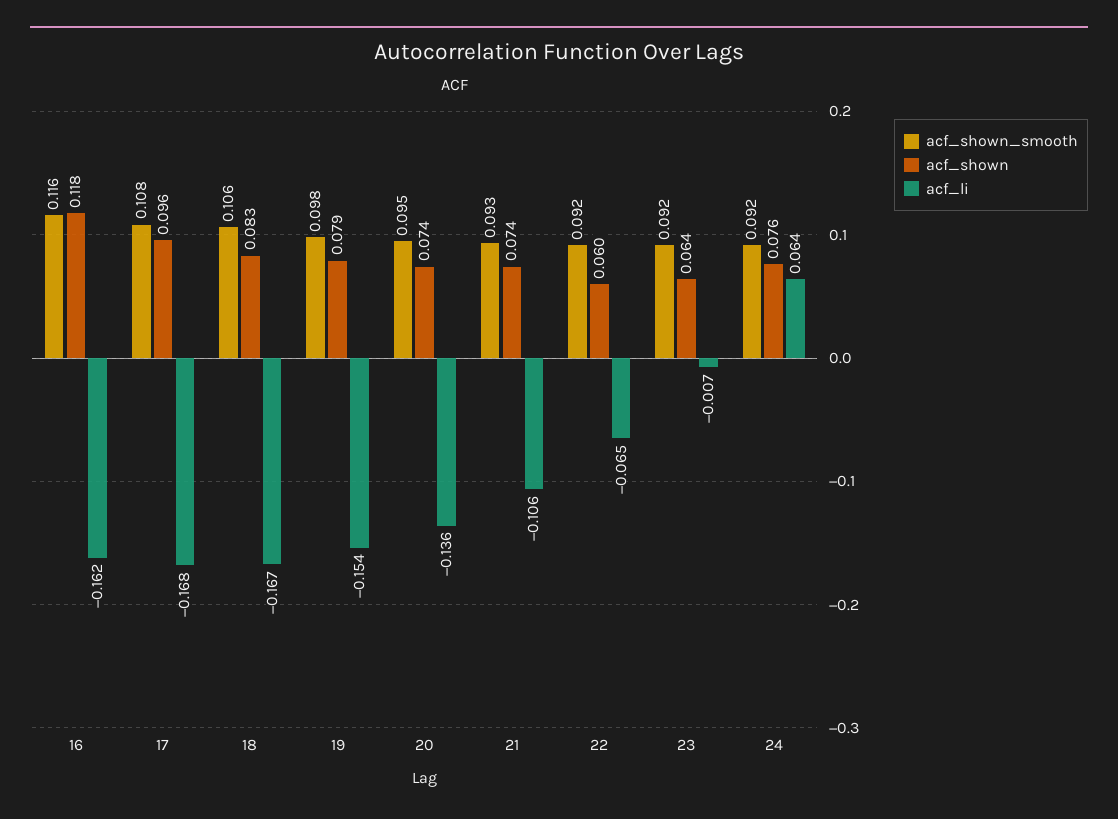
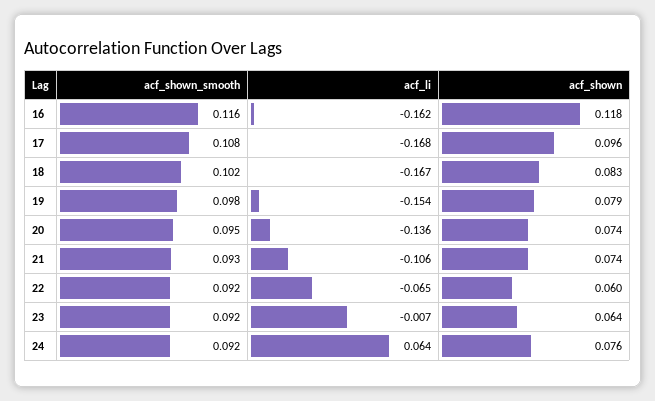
acf_shown_smooth, 18: 0.106 -> 0.102

